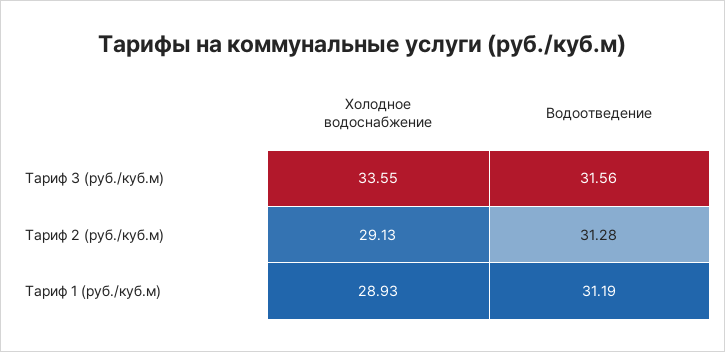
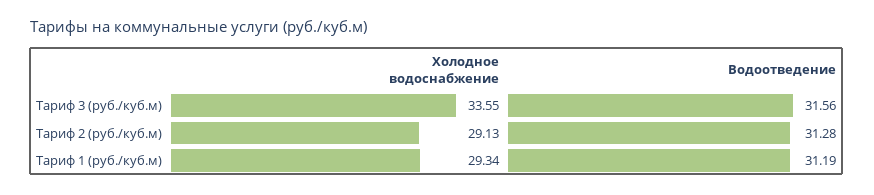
Холодное водоснабжение, Тариф 1 (руб./куб.м): 28.93 -> 29.34

